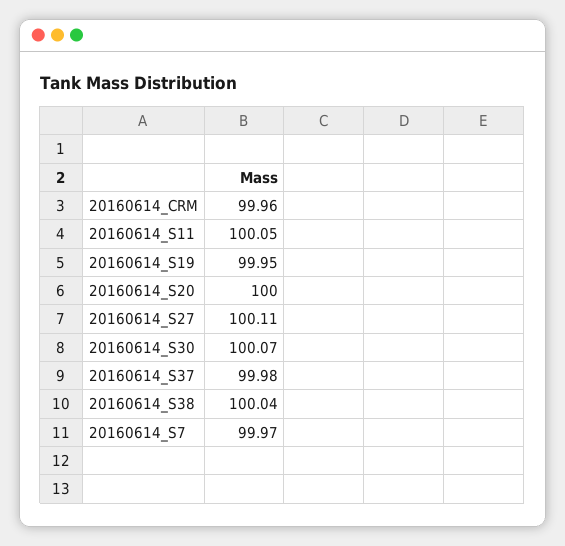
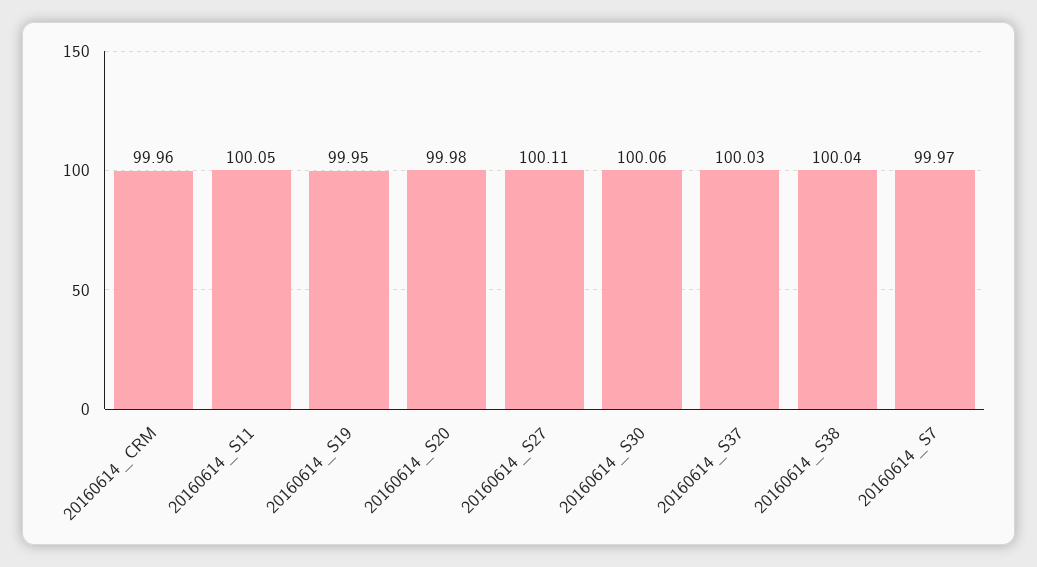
20160614_S20: 100 -> 99.98
20160614_S30: 100.07 -> 100.06
20160614_S37: 99.98 -> 100.03

